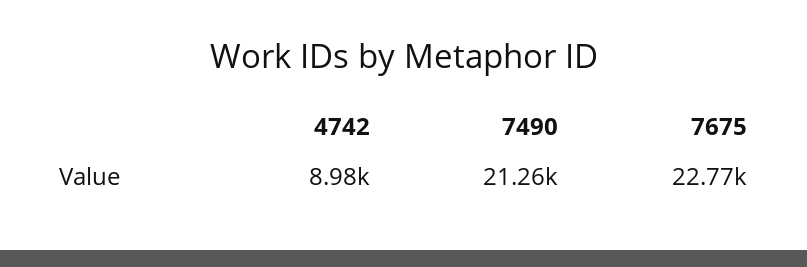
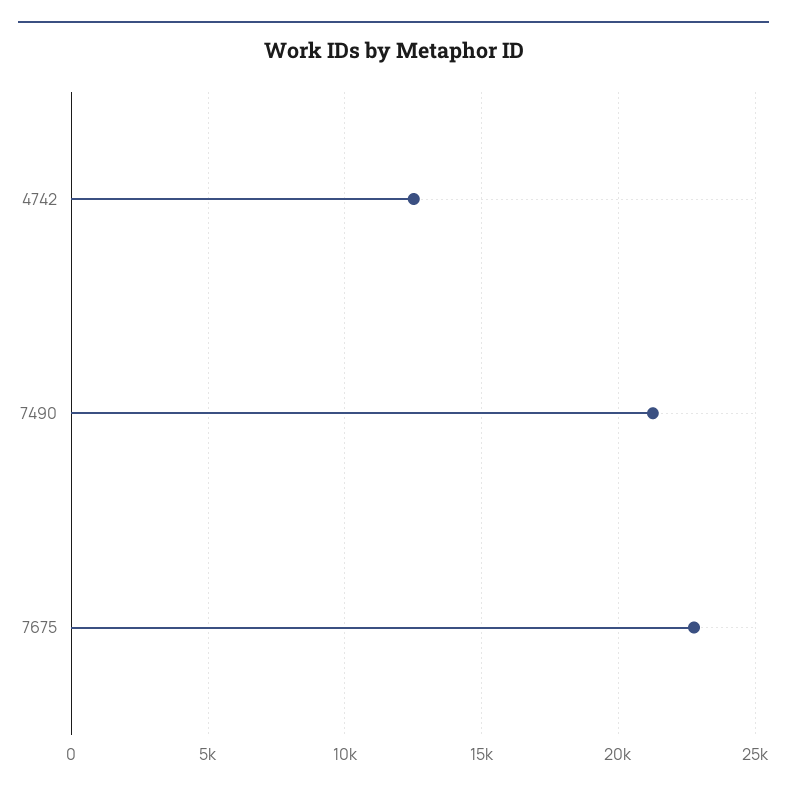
4742: 8980 -> 12500

